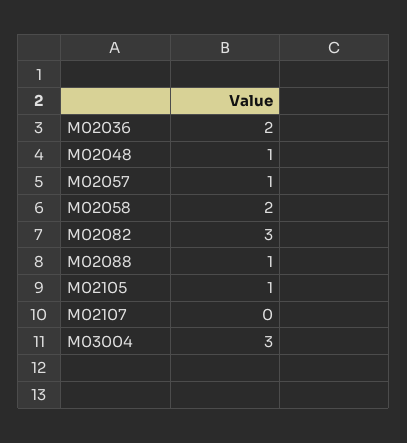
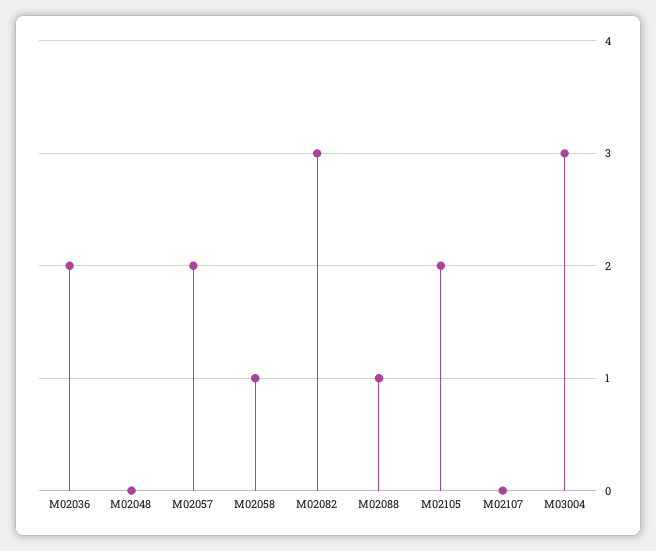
M02048: 1 -> 0
M02057: 1 -> 2
M02058: 2 -> 1
M02105: 1 -> 2

